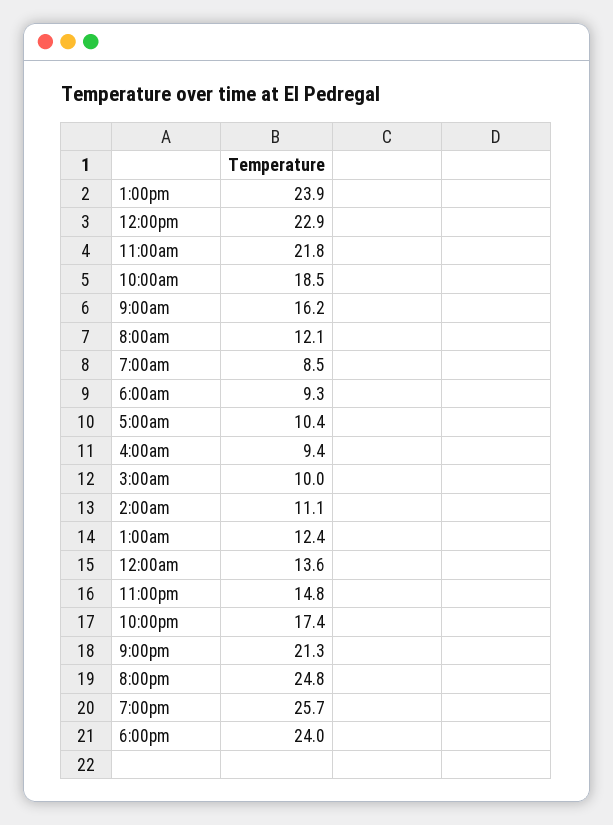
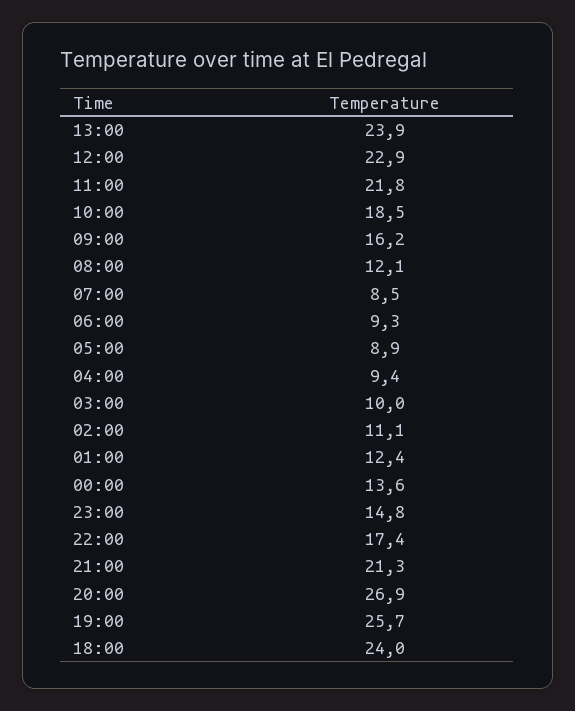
5:00am: 10.4 -> 8.9
8:00pm: 24.8 -> 26.9

